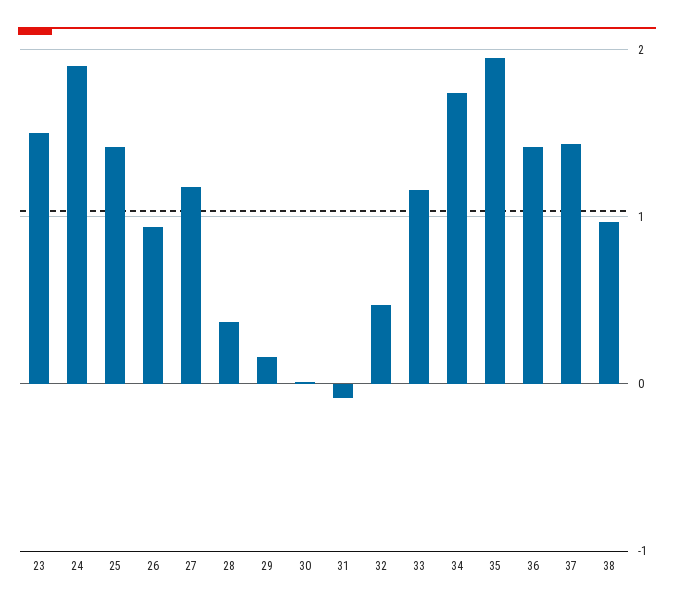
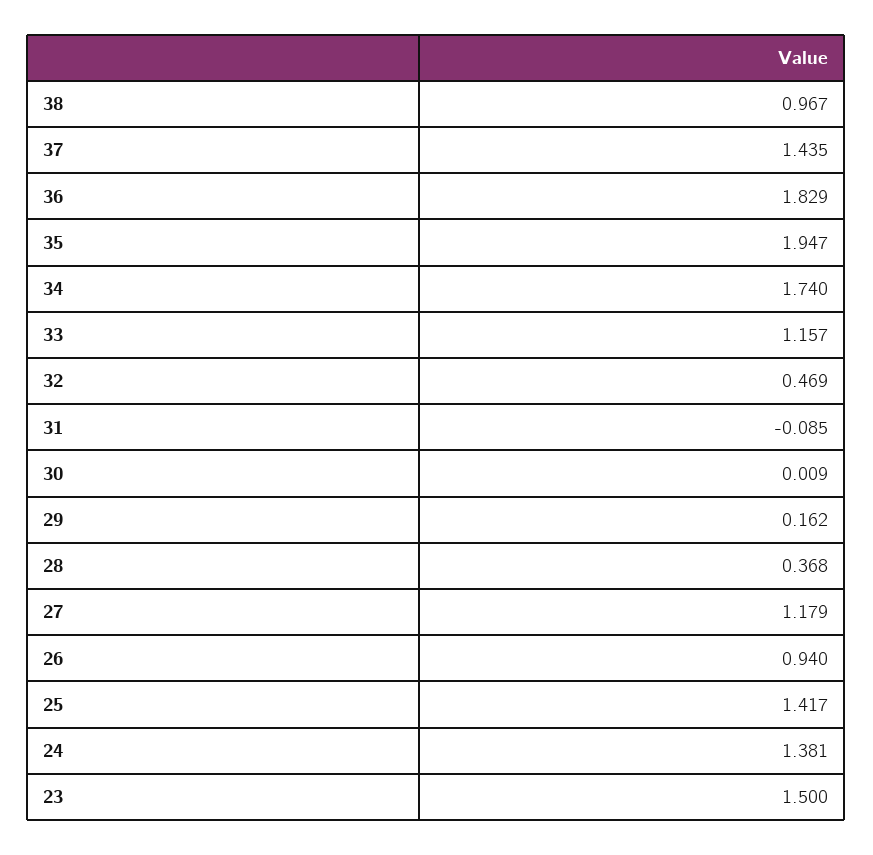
24: 1.9 -> 1.381
36: 1.4 -> 1.829

